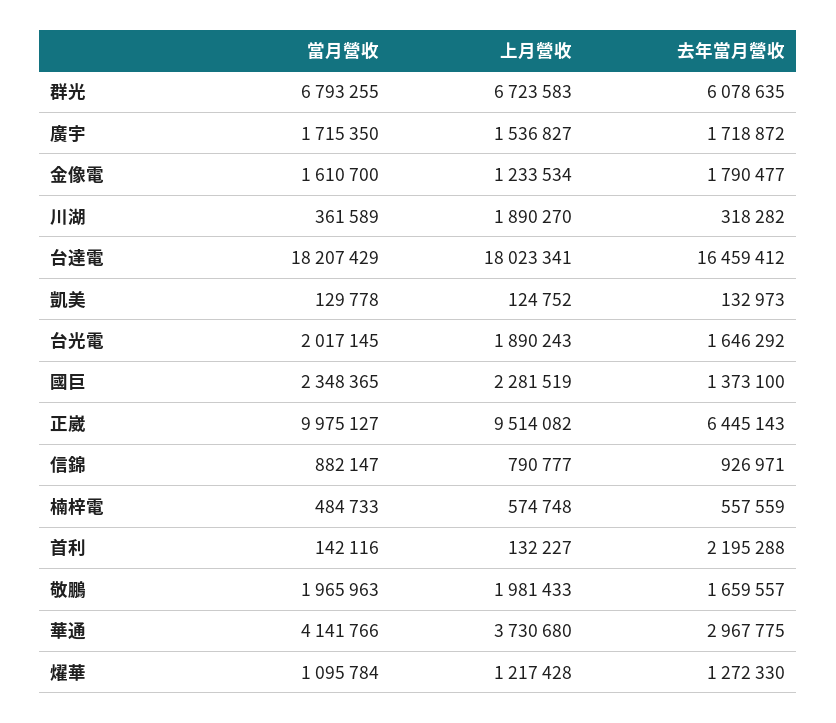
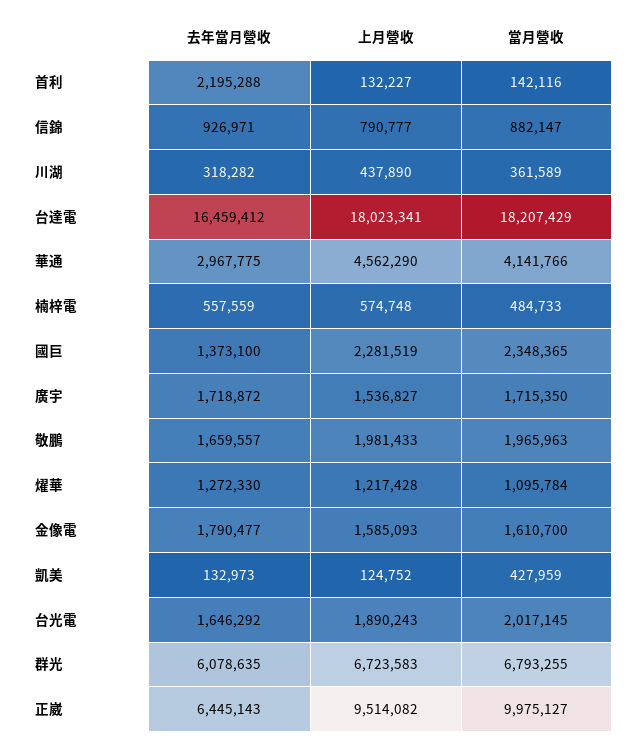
上月營收, 金像電: 1233534 -> 1585093
上月營收, 川湖: 1890270 -> 437890
當月營收, 凱美: 129778 -> 427959
上月營收, 華通: 3730680 -> 4562290

